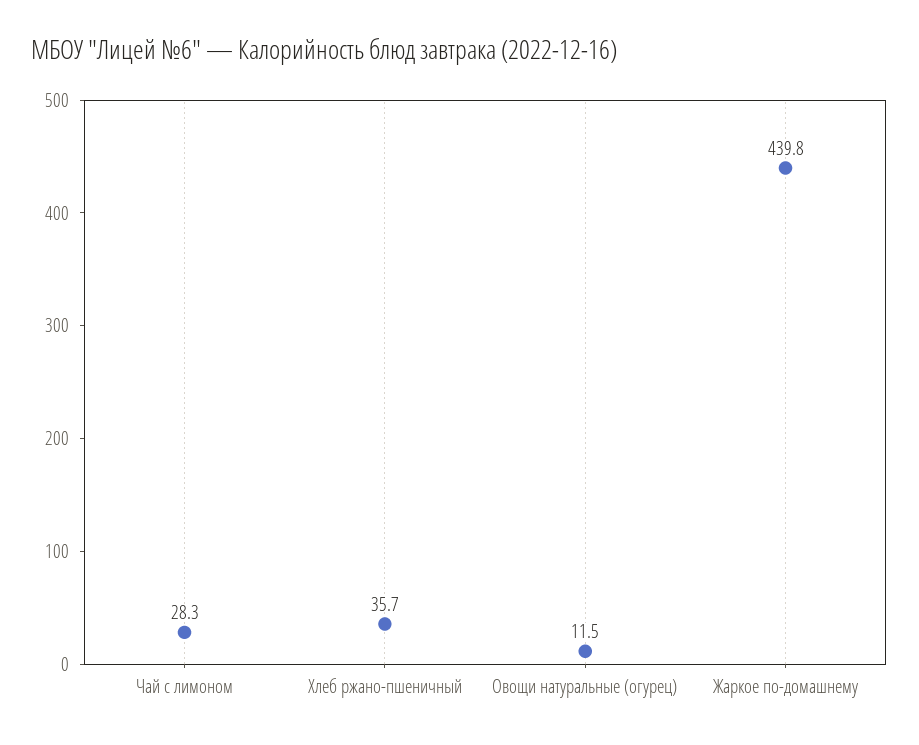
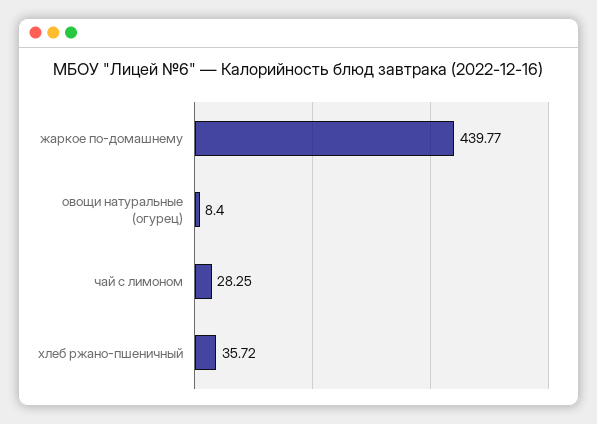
Овощи натуральные (огурец): 11.5 -> 8.4

